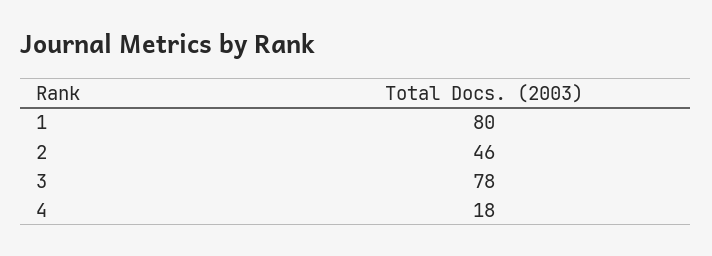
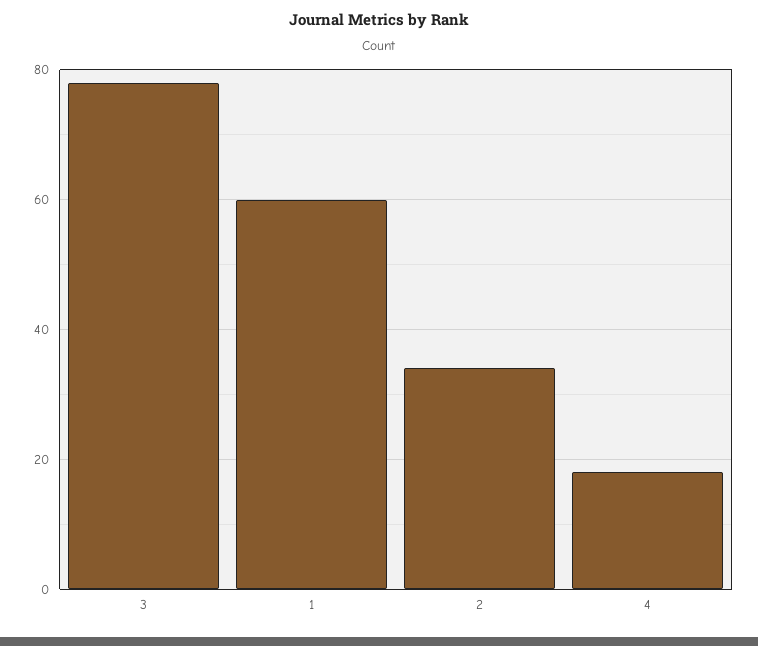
1: 80 -> 60
2: 46 -> 35

